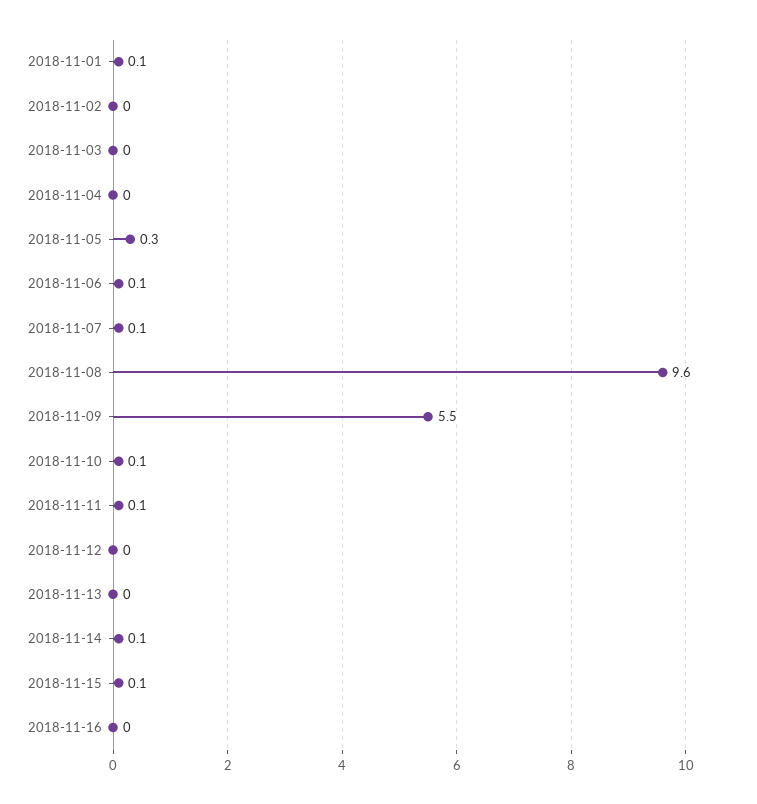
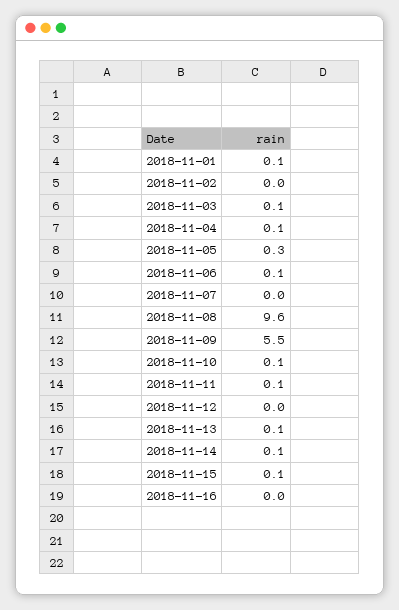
2018-11-03: 0 -> 0.1
2018-11-04: 0 -> 0.1
2018-11-07: 0.1 -> 0
2018-11-13: 0 -> 0.1

